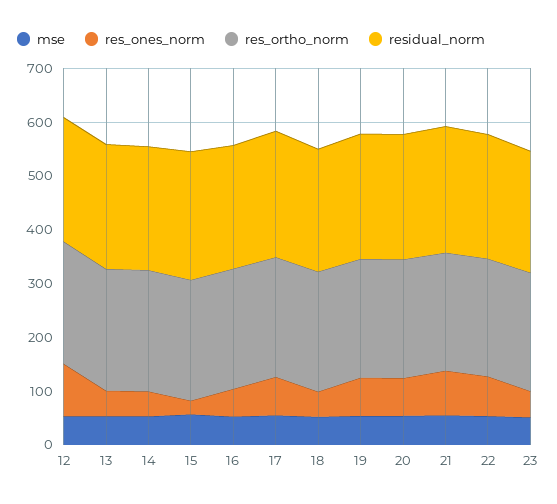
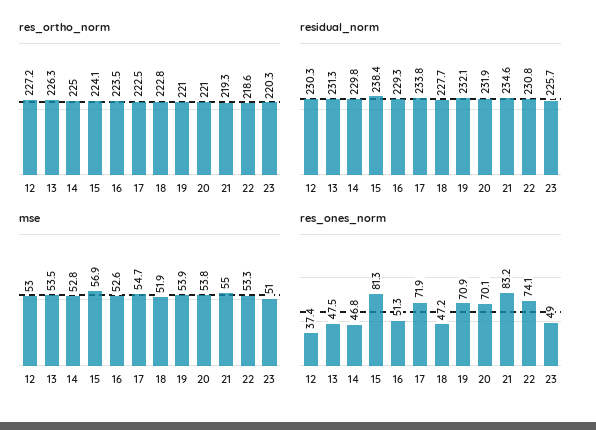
res_ones_norm, 12: 100 -> 37.4
res_ones_norm, 15: 20 -> 81.3

